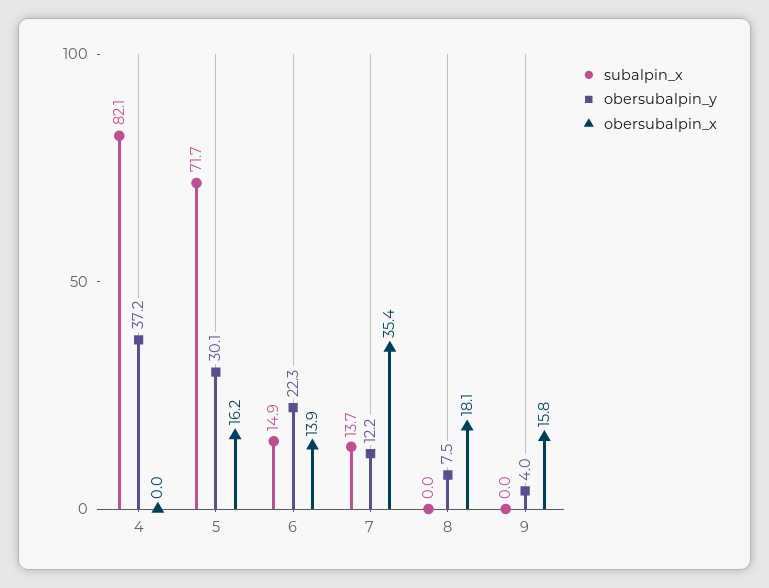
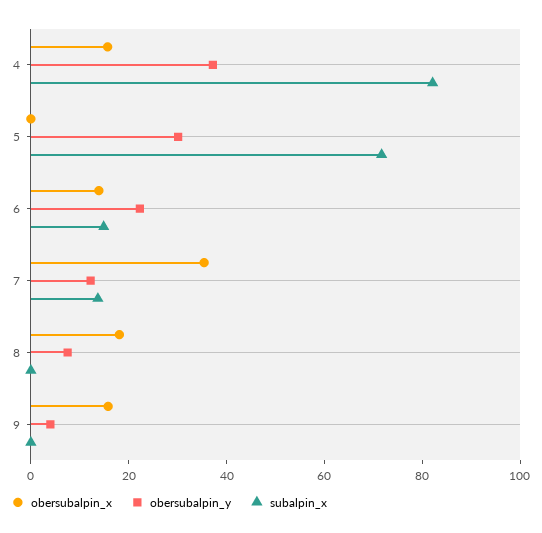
obersubalpin_x, 4: 0 -> 15
obersubalpin_x, 5: 16.2 -> 0

